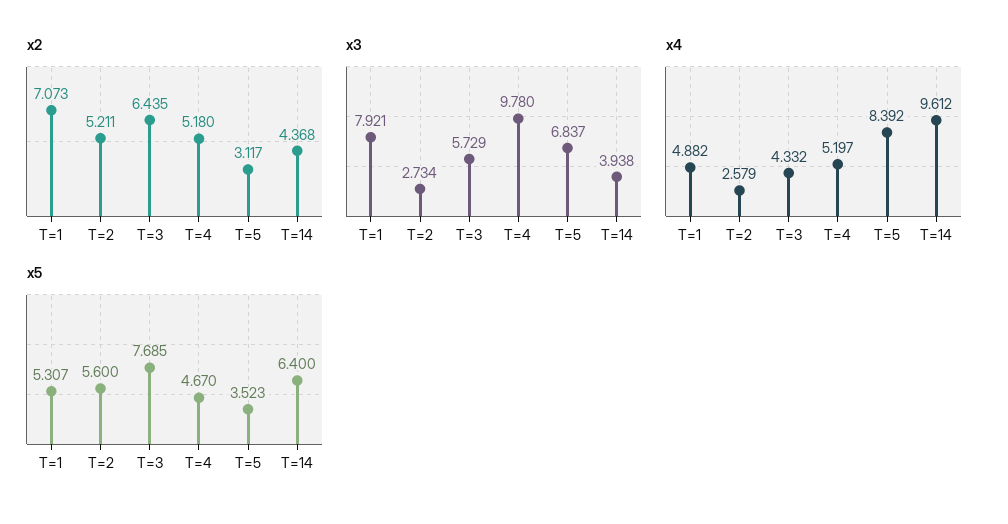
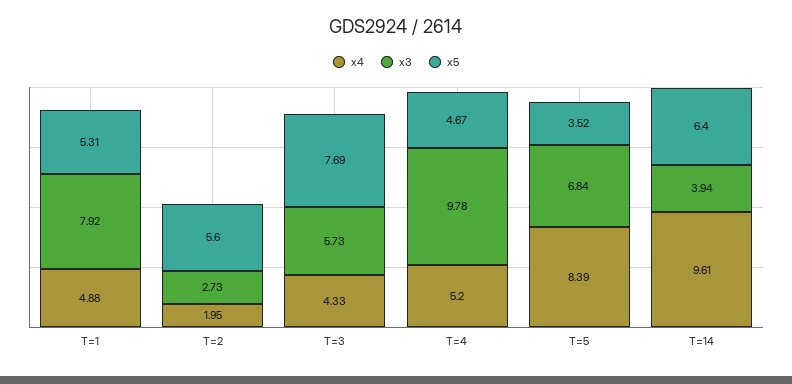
x2, T=1: 7.073 -> none
x2, T=2: 5.211 -> none
x2, T=3: 6.435 -> none
x2, T=4: 5.18 -> none
x2, T=5: 3.117 -> none
x2, T=14: 4.368 -> none
x4, T=2: 2.579 -> 1.95

